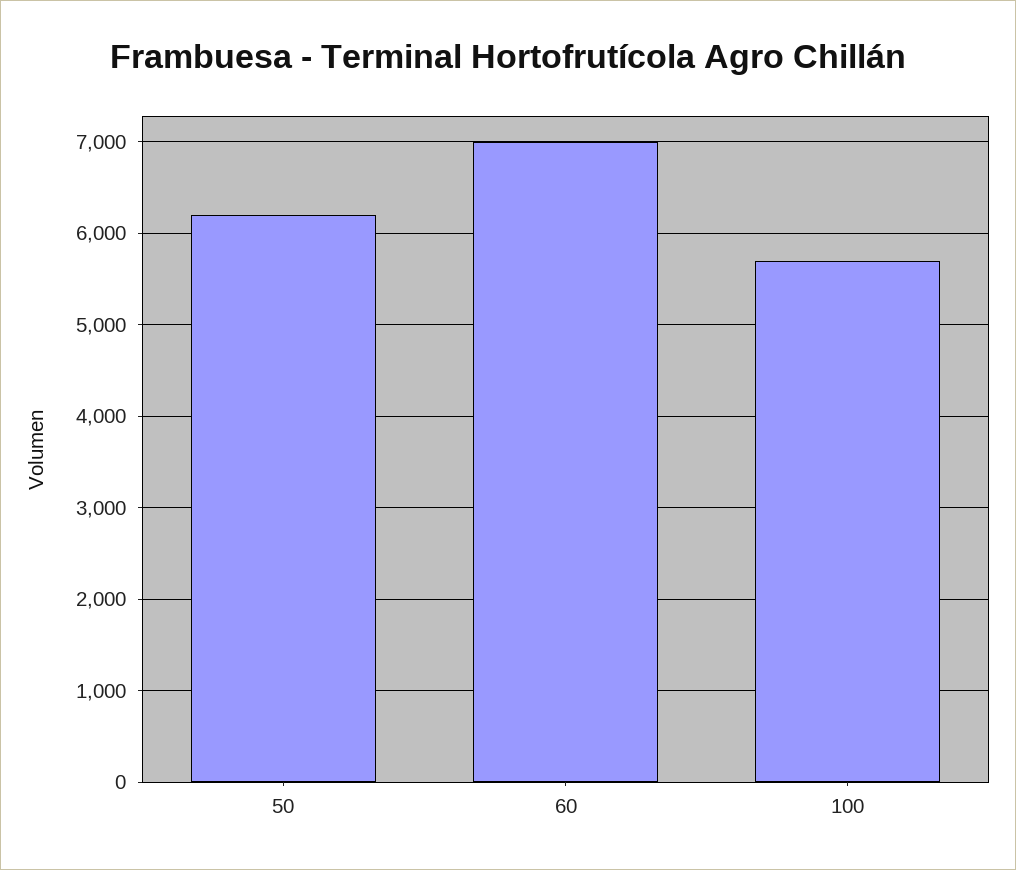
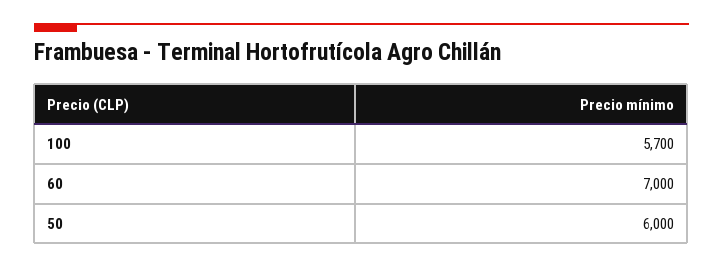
50: 6200 -> 6000

